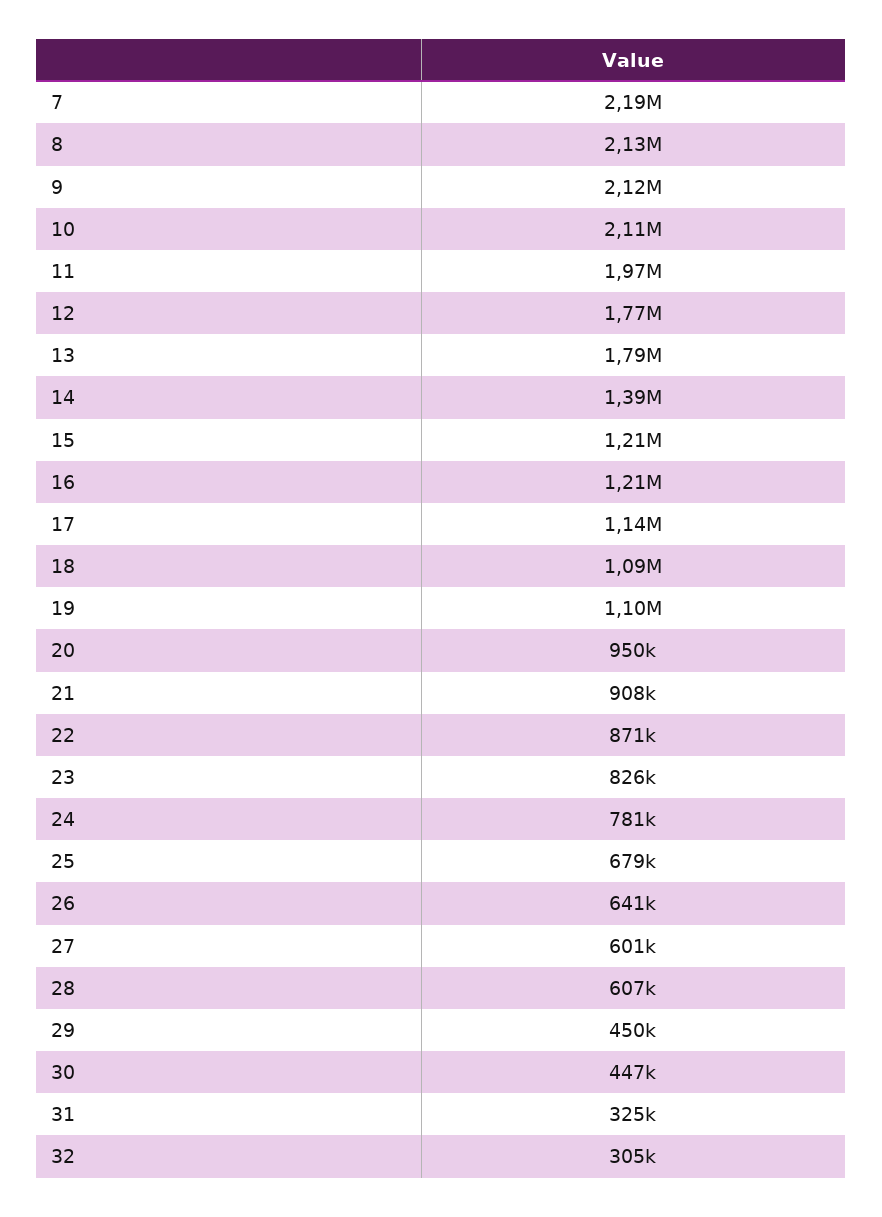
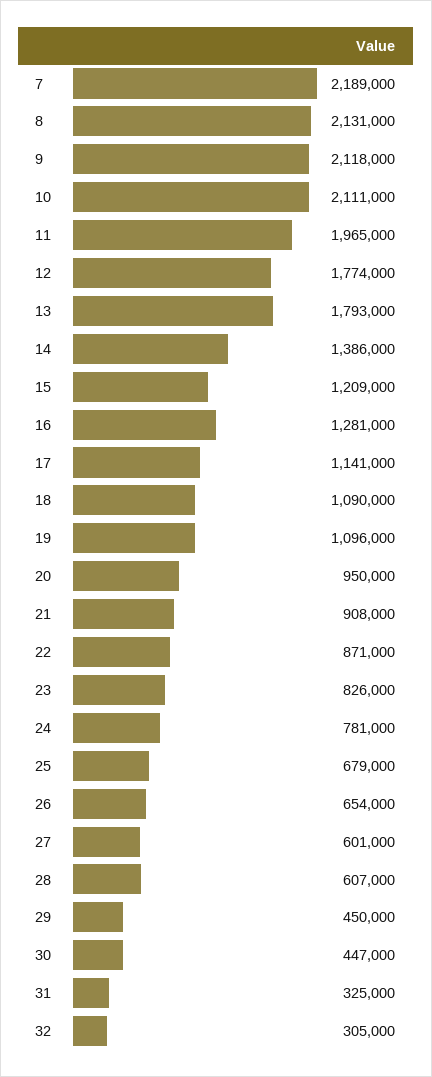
16: 1210000 -> 1281000
26: 641000 -> 654000

